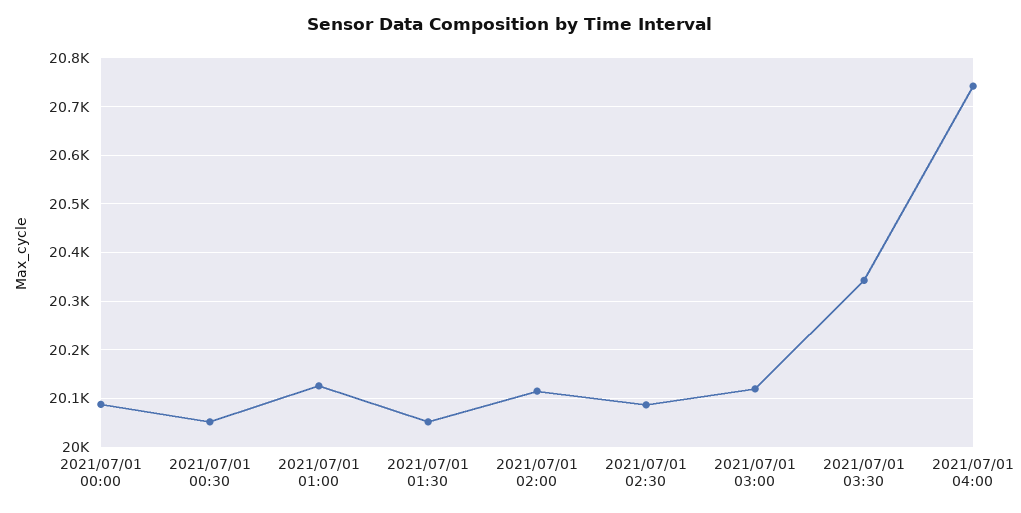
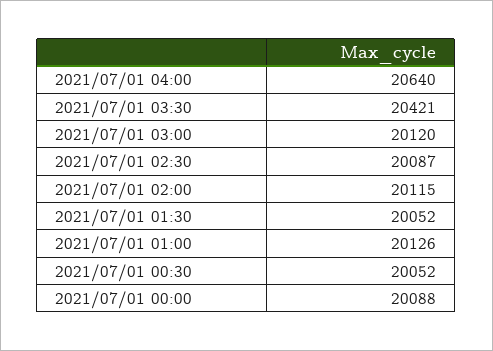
2021/07/01 03:30: 20340 -> 20421
2021/07/01 04:00: 20740 -> 20640

